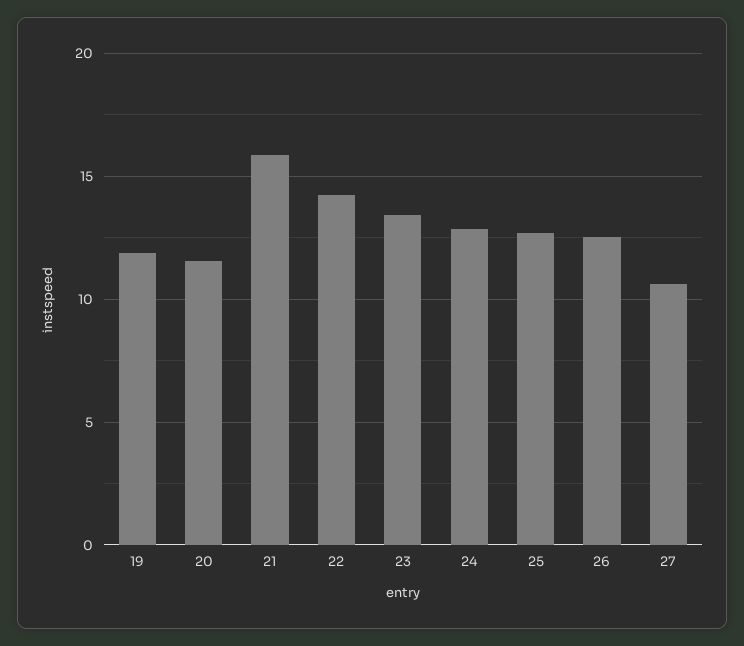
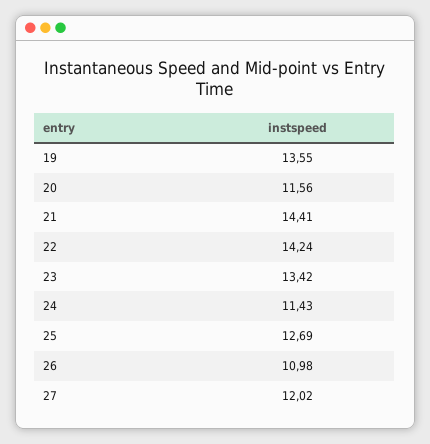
19: 12 -> 13.55
21: 16 -> 14.41
24: 13 -> 11.43
26: 12.5 -> 10.98
27: 10.5 -> 12.02

